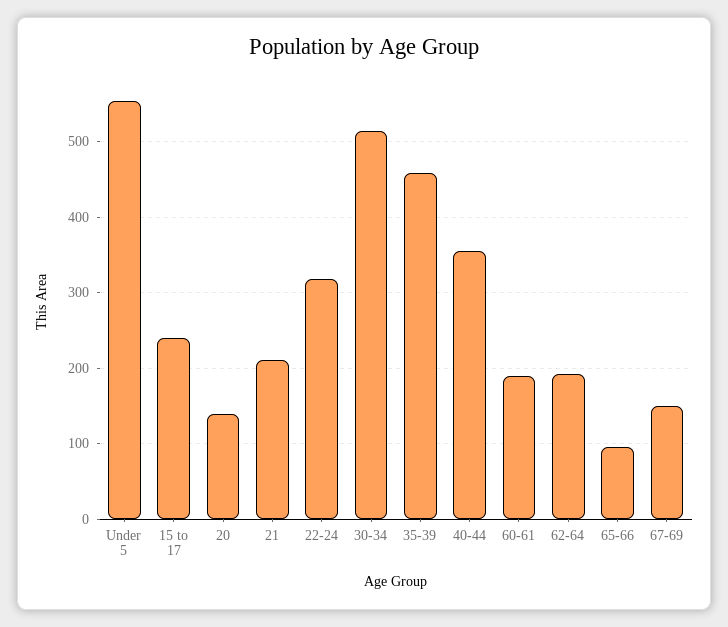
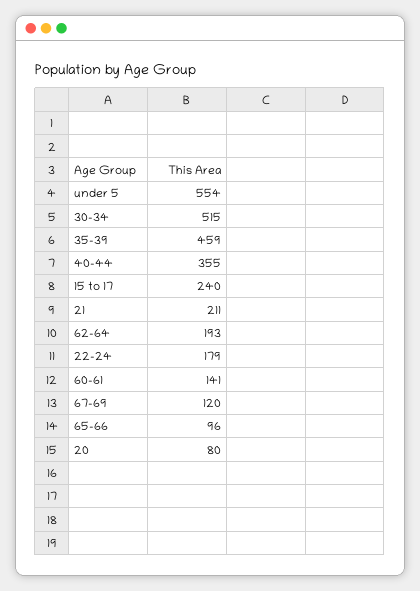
20: 140 -> 80
22-24: 320 -> 179
60-61: 190 -> 141
67-69: 150 -> 120

